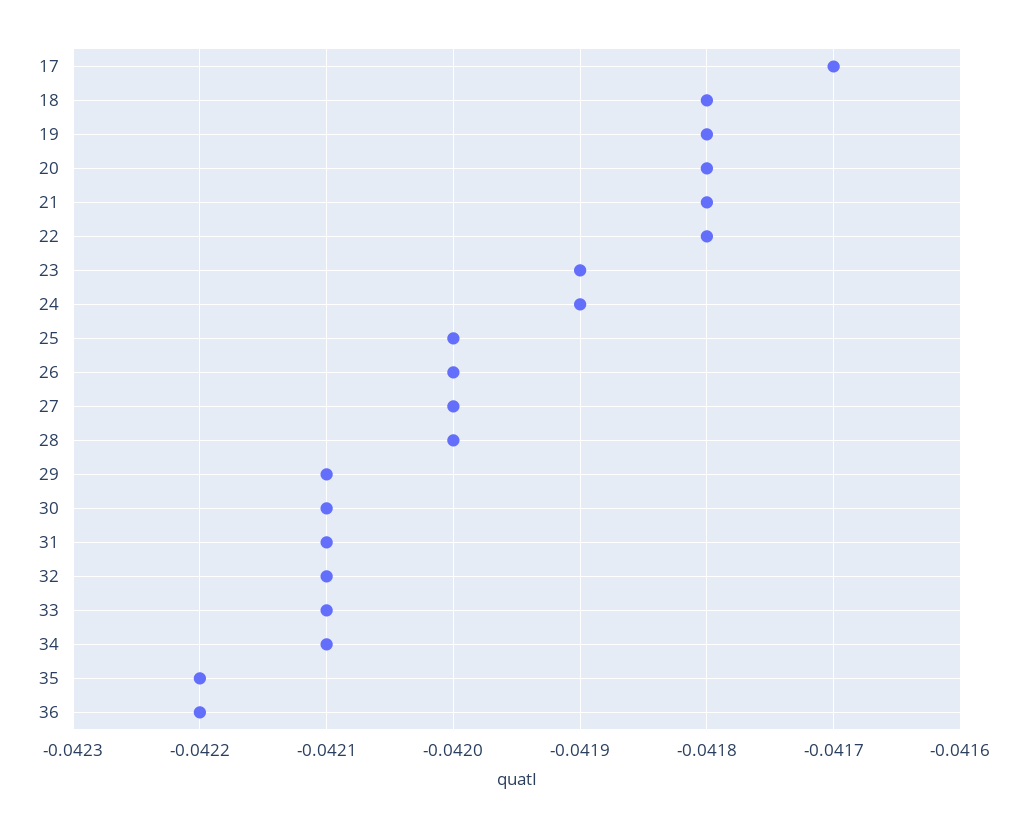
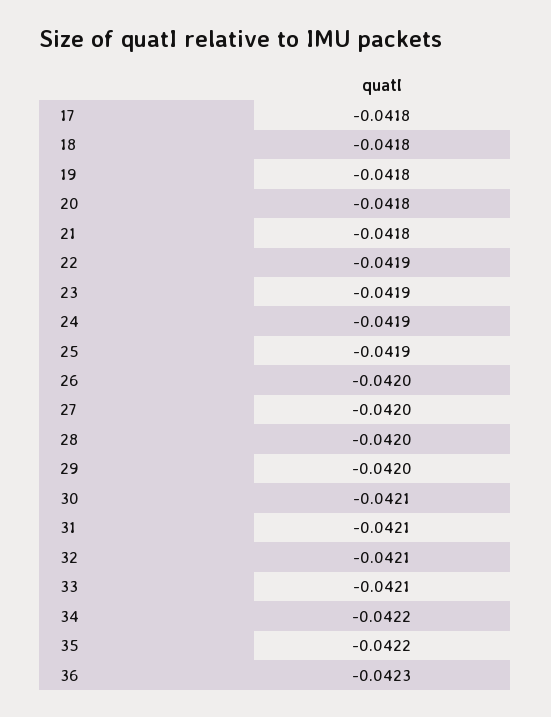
17: -0.0417 -> -0.0418
22: -0.0418 -> -0.0419
25: -0.042 -> -0.0419
29: -0.0421 -> -0.042
34: -0.0421 -> -0.0422
36: -0.0422 -> -0.0423

